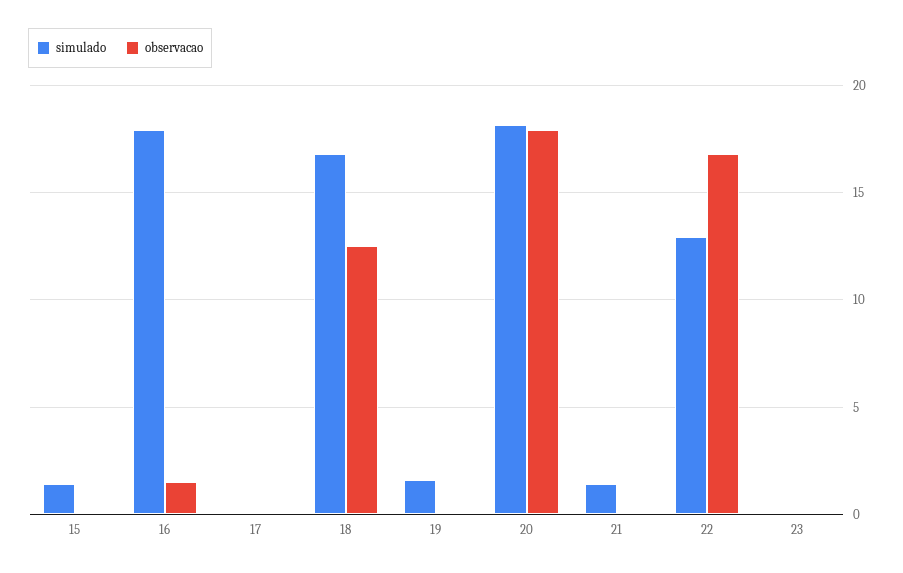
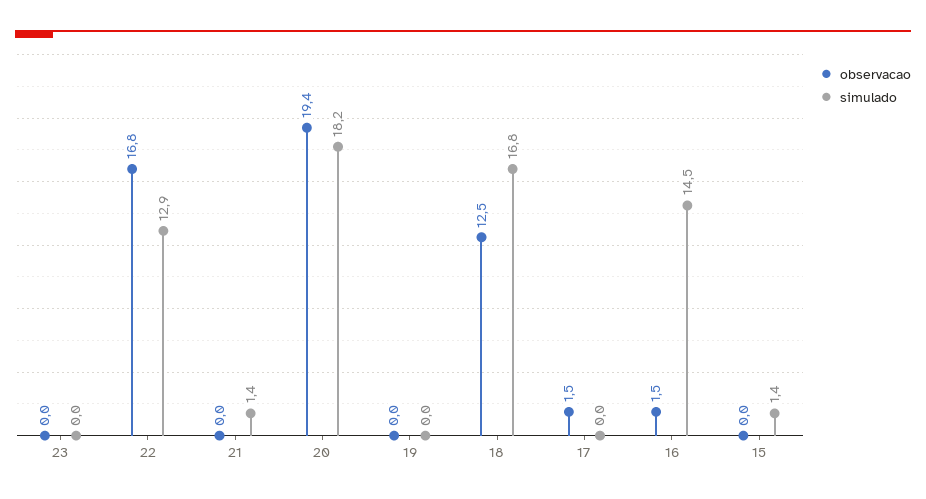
simulado, 16: 18 -> 14.5
observacao, 17: 0 -> 1.5
simulado, 19: 1.5 -> 0
observacao, 20: 18 -> 19.4

